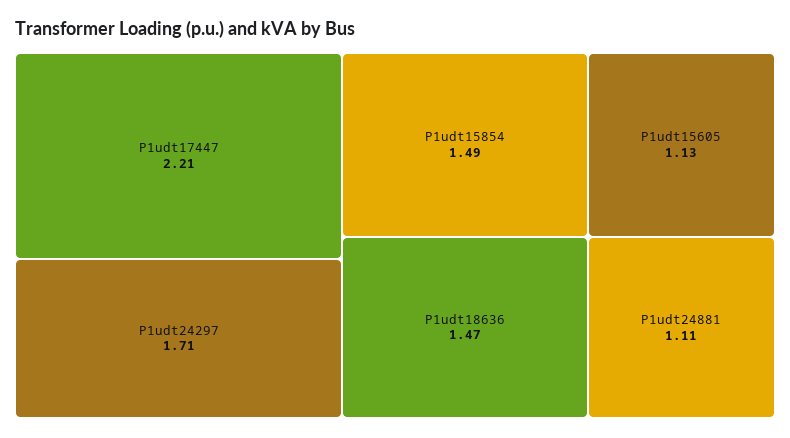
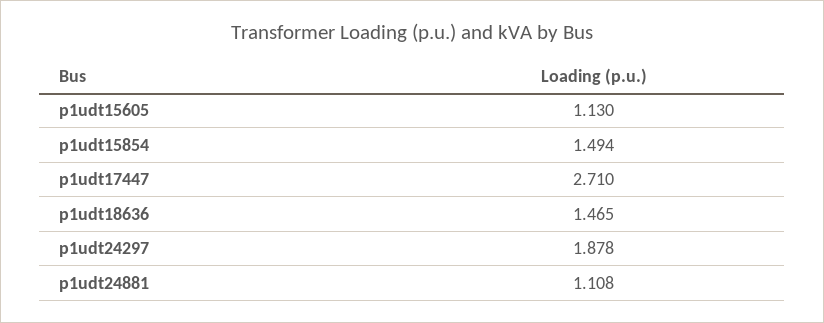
P1udt17447: 2.21 -> 2.71
P1udt24297: 1.71 -> 1.878

